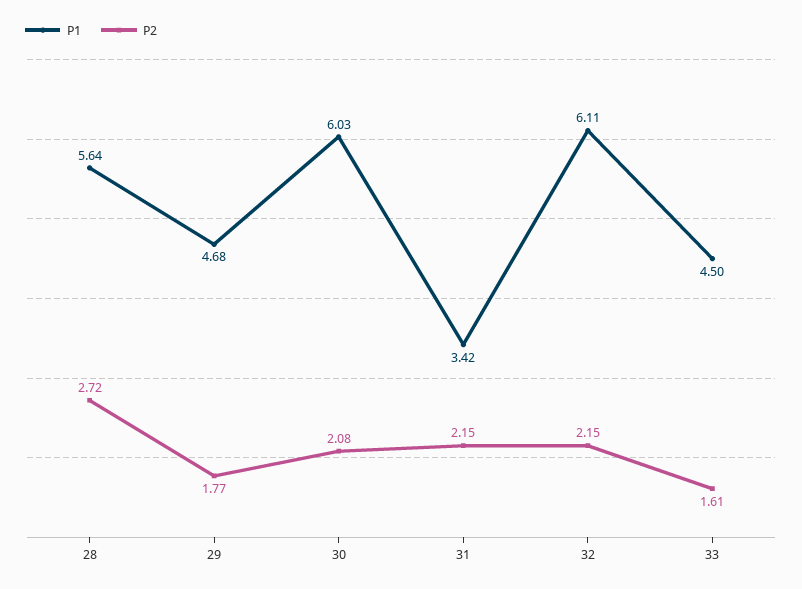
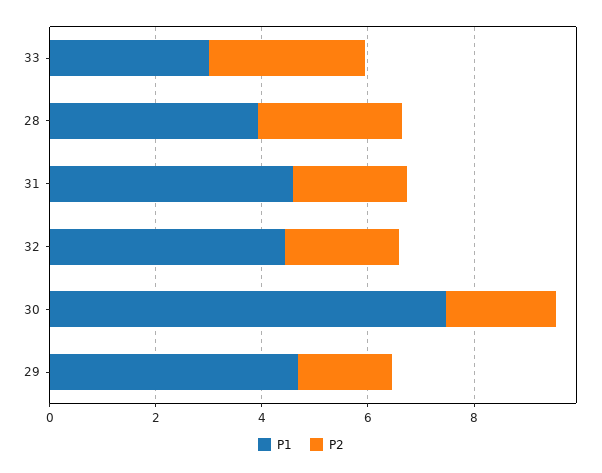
P1, 28: 5.64 -> 4
P1, 30: 6.03 -> 7.5
P1, 31: 3.42 -> 4.5
P1, 32: 6.11 -> 4.5
P1, 33: 4.5 -> 3
P2, 33: 1.61 -> 3

